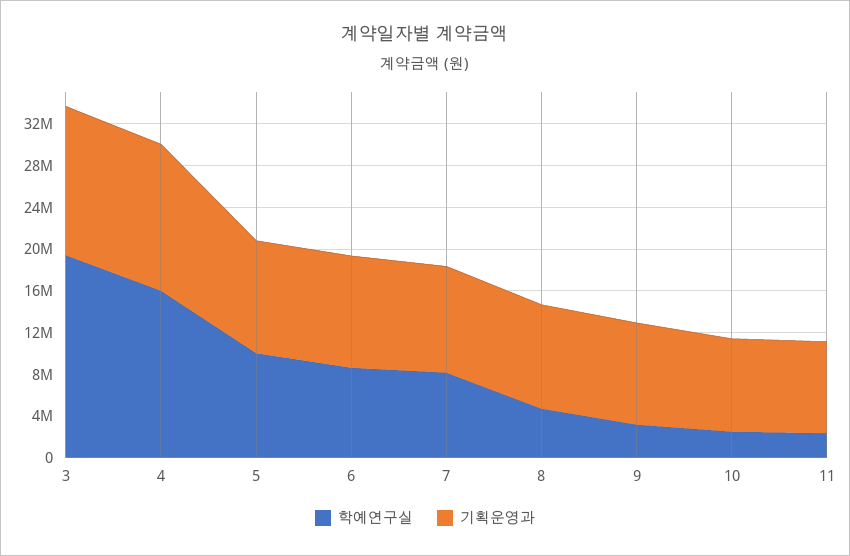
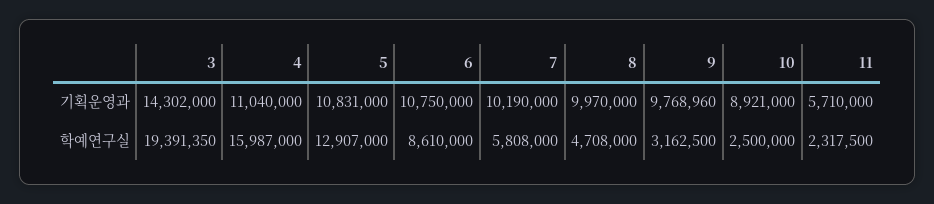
기획운영과, 4: 14000000 -> 11040000
학예연구실, 5: 10000000 -> 12907000
학예연구실, 7: 8000000 -> 5808000
기획운영과, 11: 9000000 -> 5710000

